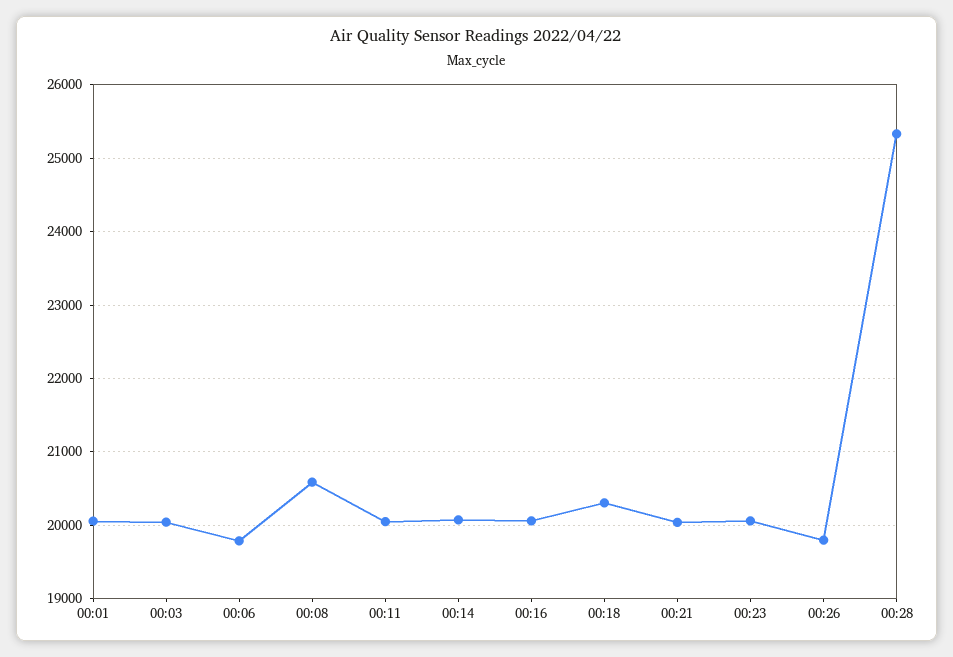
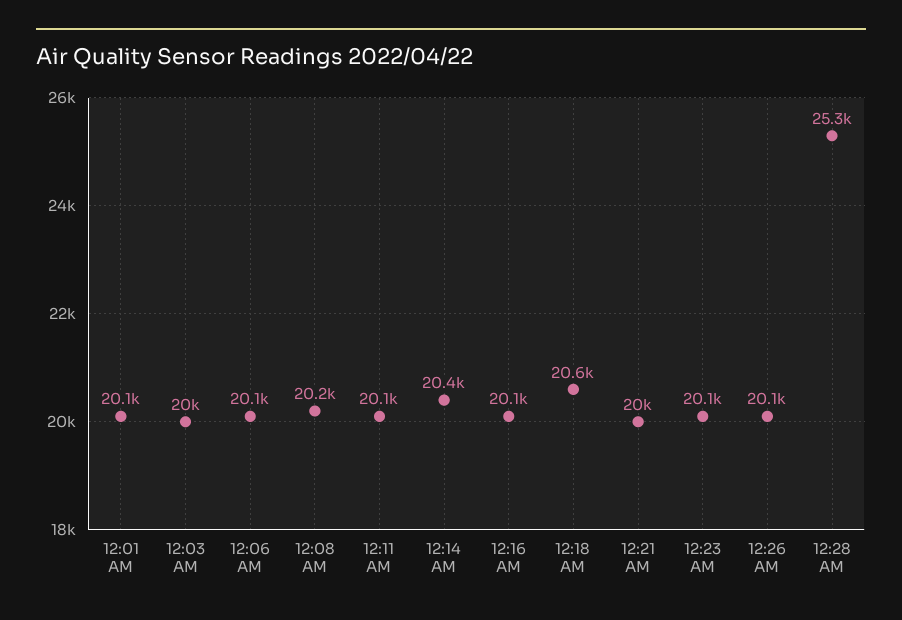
00:06: 19800 -> 20100
00:08: 20600 -> 20200
00:14: 20100 -> 20400
00:18: 20300 -> 20600
00:26: 19800 -> 20100

